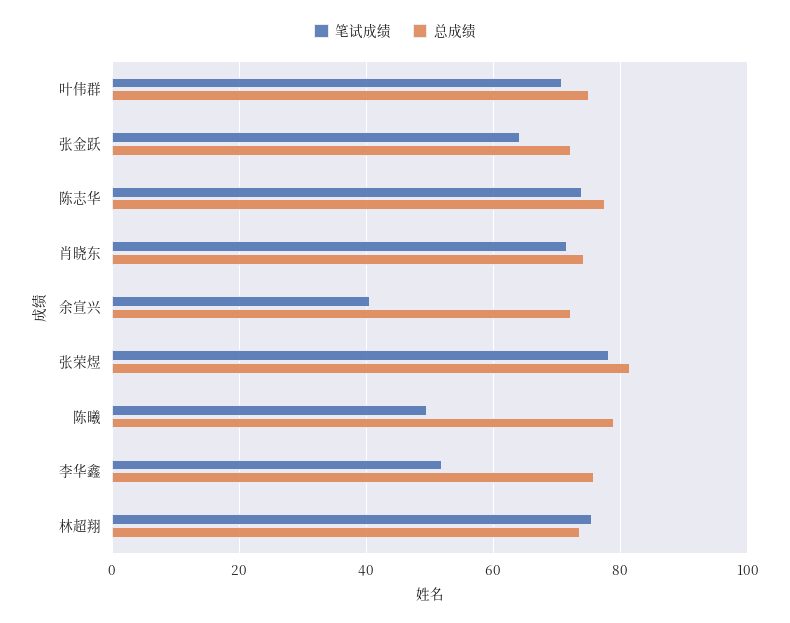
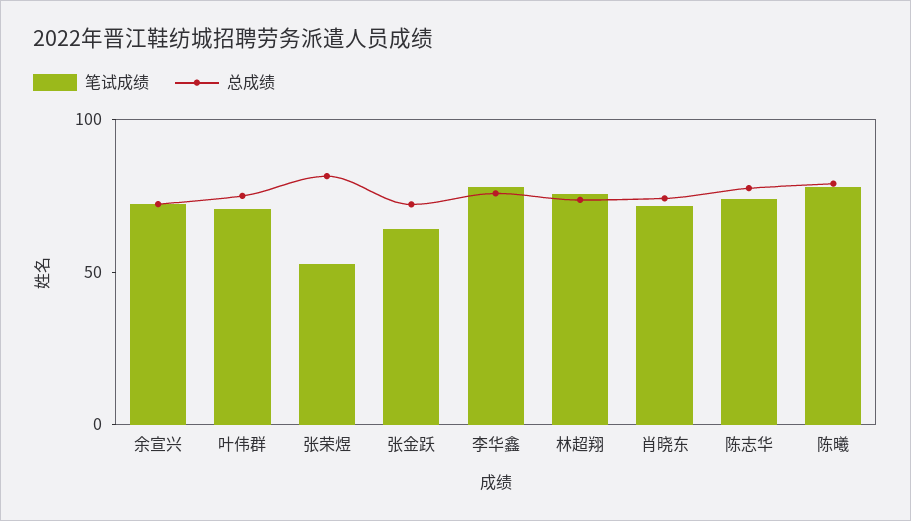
笔试成绩, 余宣兴: 40 -> 70
笔试成绩, 张荣煜: 78 -> 50
笔试成绩, 陈曦: 50 -> 80
笔试成绩, 李华鑫: 52 -> 80

